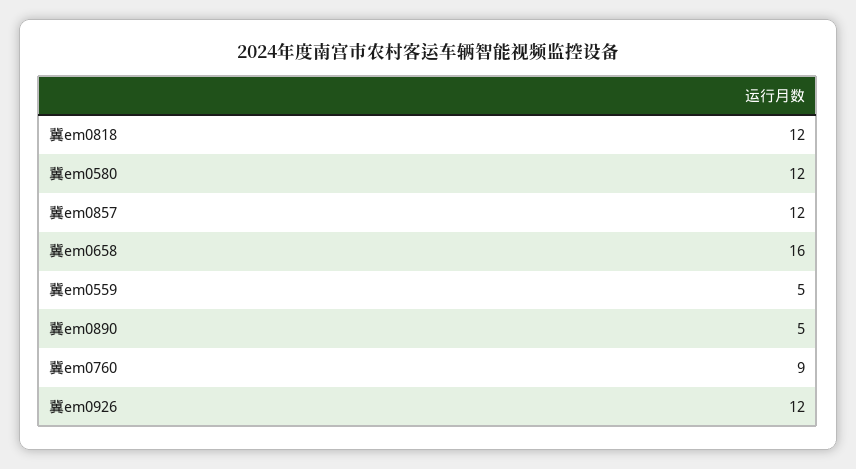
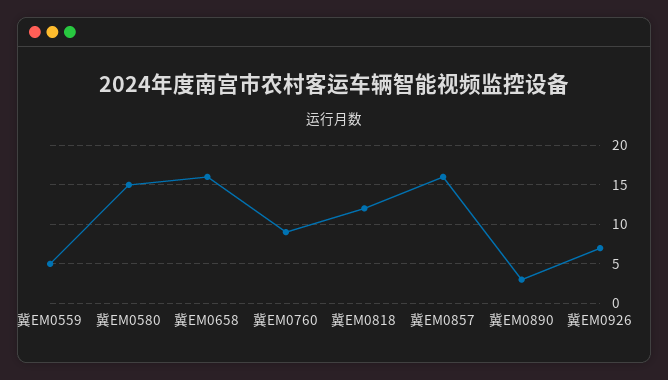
冀em0580: 12 -> 15
冀em0857: 12 -> 16
冀em0890: 5 -> 3
冀em0926: 12 -> 7

